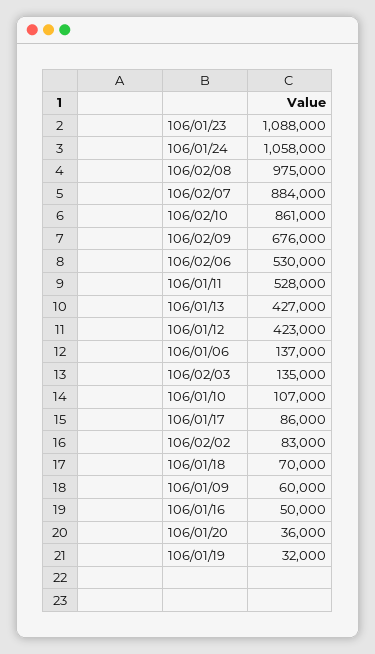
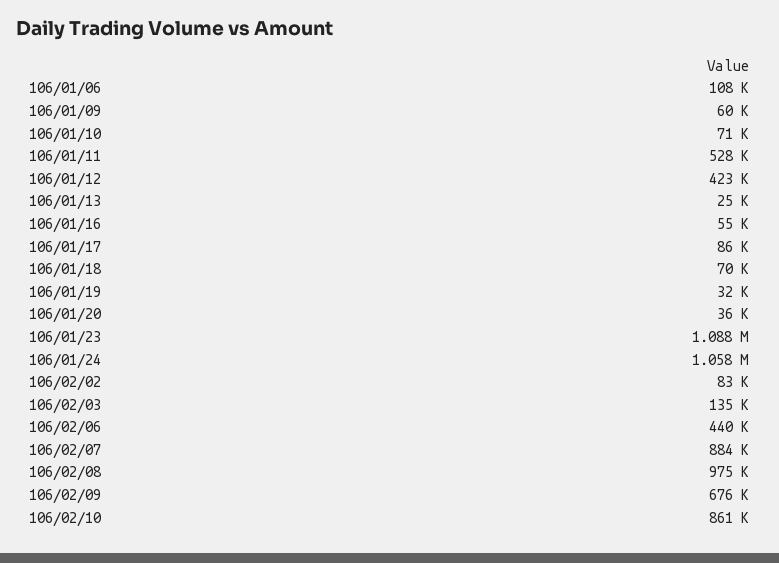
106/02/06: 530000 -> 440000
106/01/13: 427000 -> 25000
106/01/06: 137000 -> 108000
106/01/10: 107000 -> 71000
106/01/16: 50000 -> 55000

